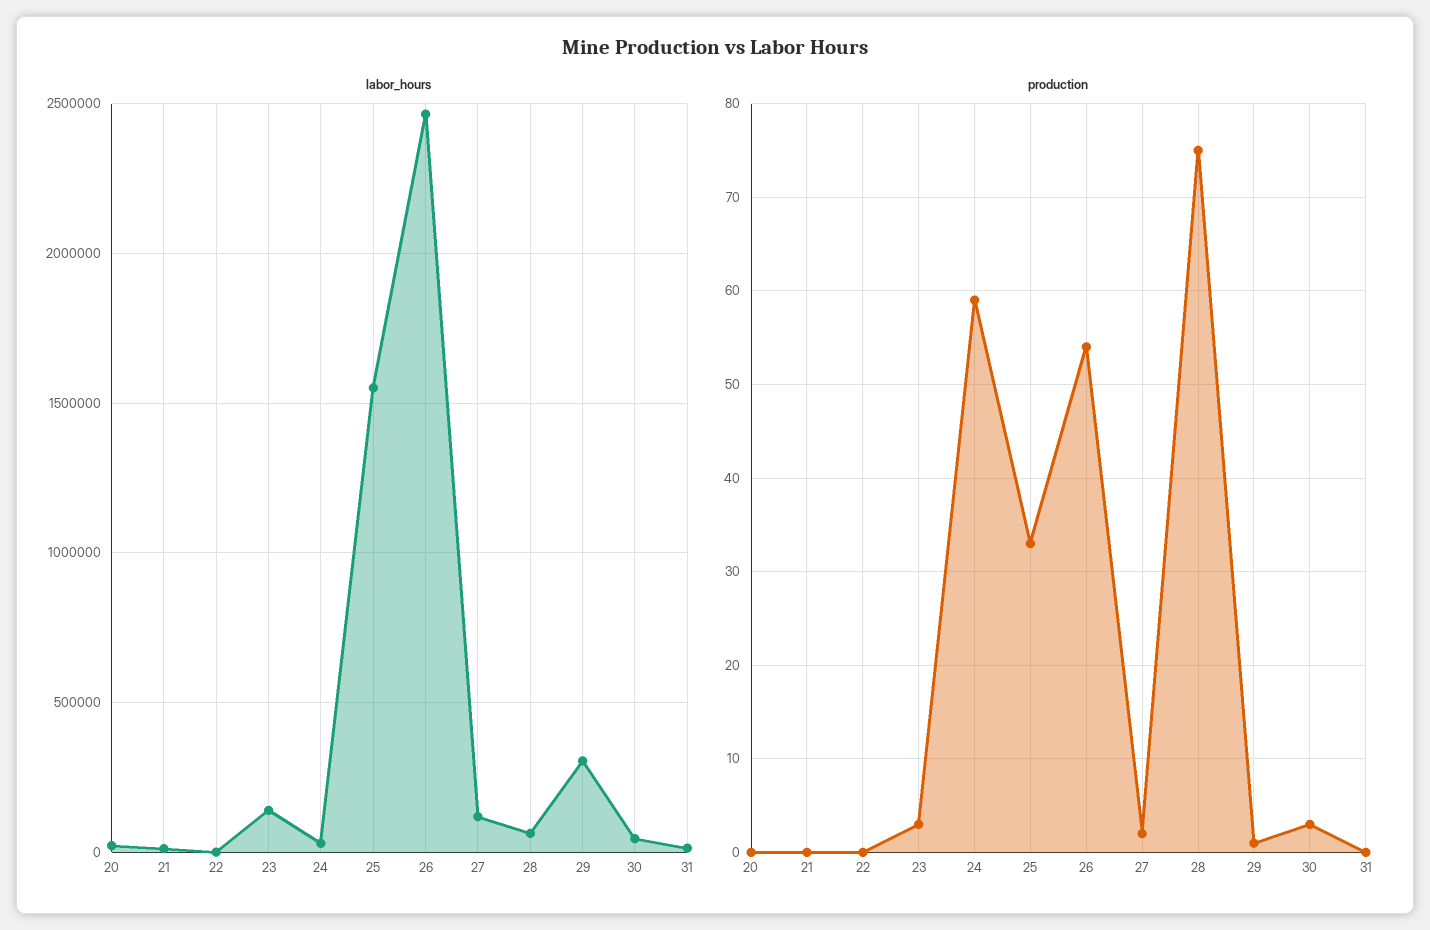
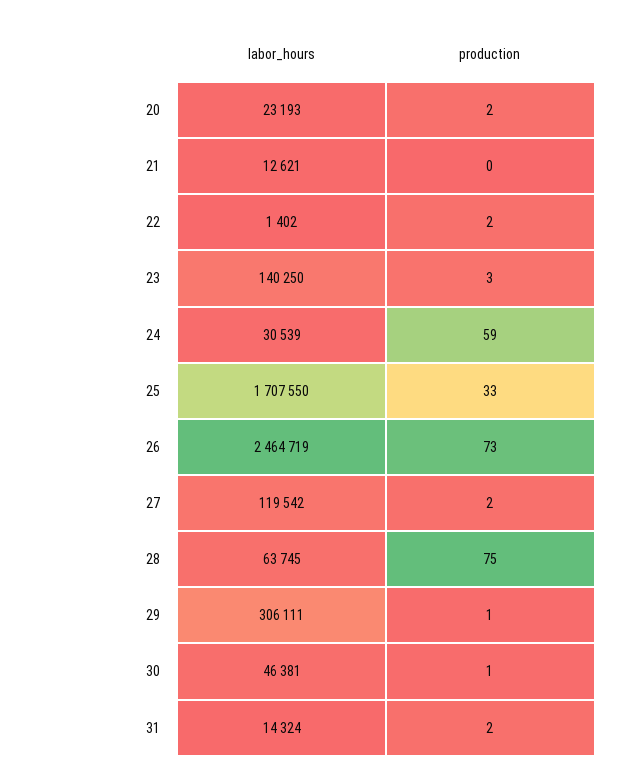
labor_hours, 25: 1550000 -> 1707550
production, 20: 0 -> 2
production, 22: 0 -> 2
production, 26: 54 -> 73
production, 30: 3 -> 1
production, 31: 0 -> 2

